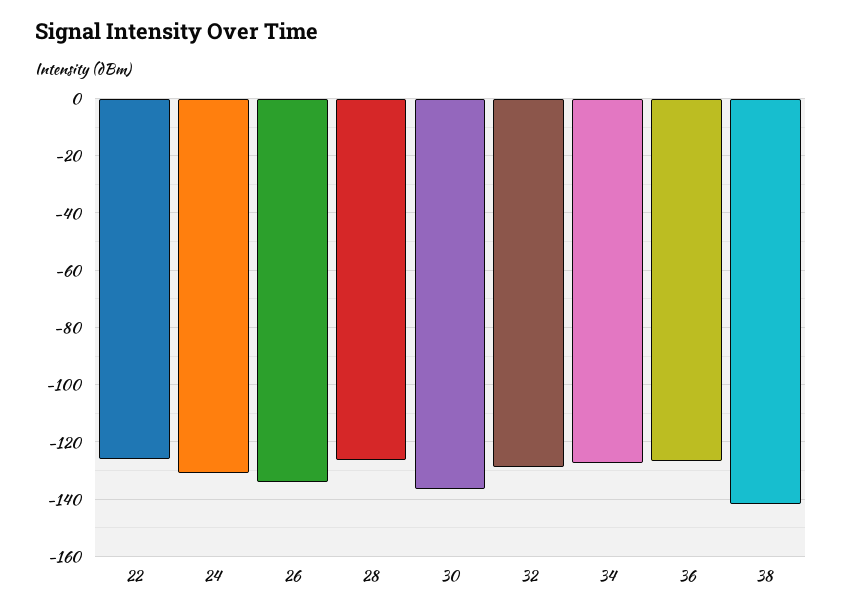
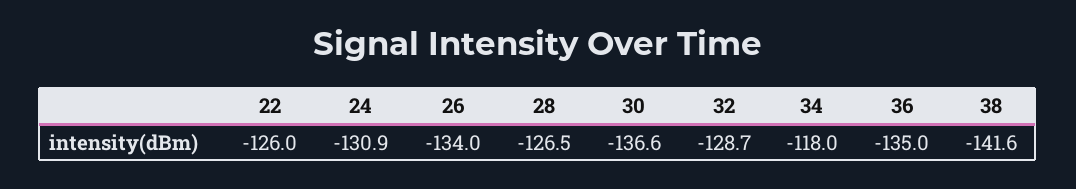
34: -127.5 -> -118
36: -127.5 -> -135

